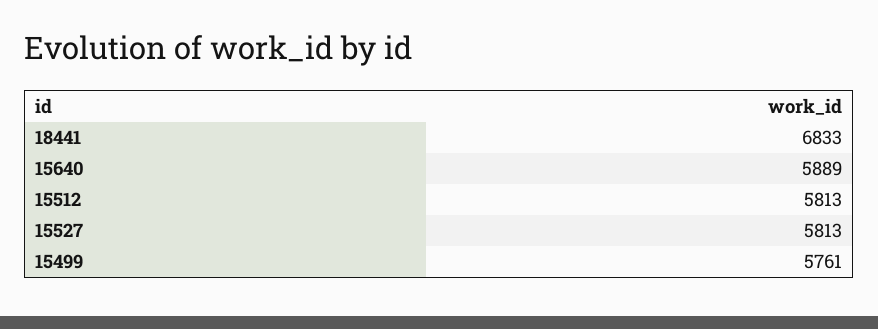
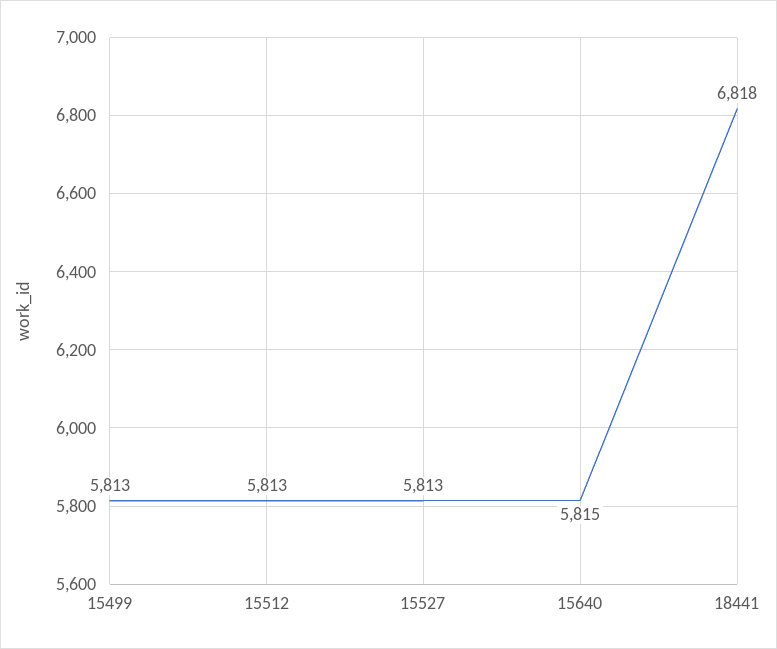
18441: 6833 -> 6818
15640: 5889 -> 5815
15499: 5761 -> 5813

